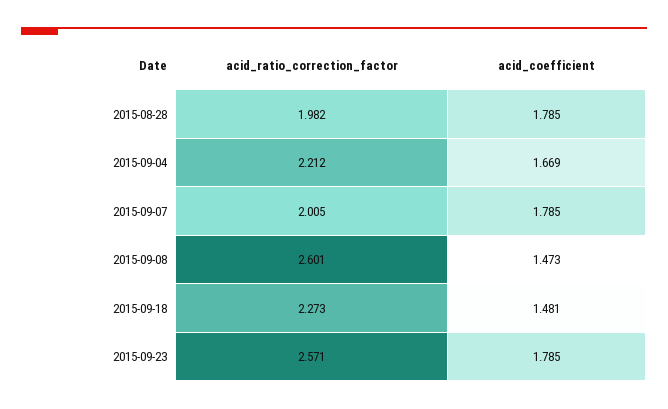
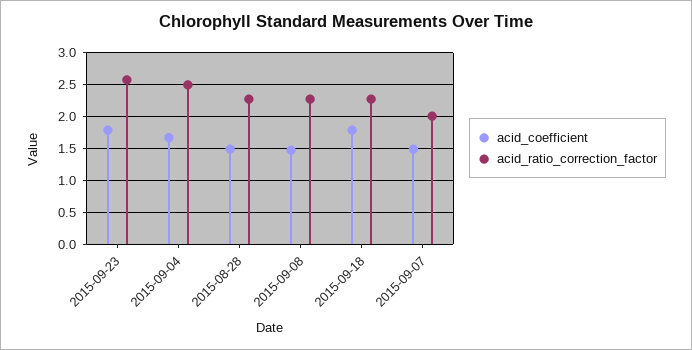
acid_ratio_correction_factor, 2015-08-28: 1.982 -> 2.3
acid_coefficient, 2015-08-28: 1.785 -> 1.5
acid_ratio_correction_factor, 2015-09-04: 2.212 -> 2.5
acid_coefficient, 2015-09-07: 1.785 -> 1.5
acid_ratio_correction_factor, 2015-09-08: 2.601 -> 2.3
acid_coefficient, 2015-09-18: 1.481 -> 1.8

